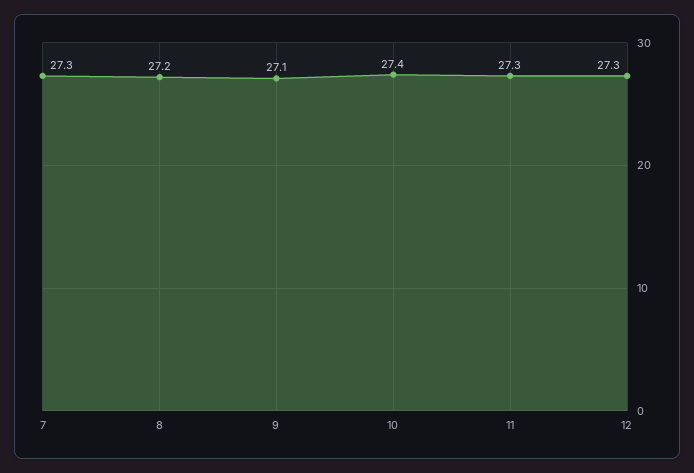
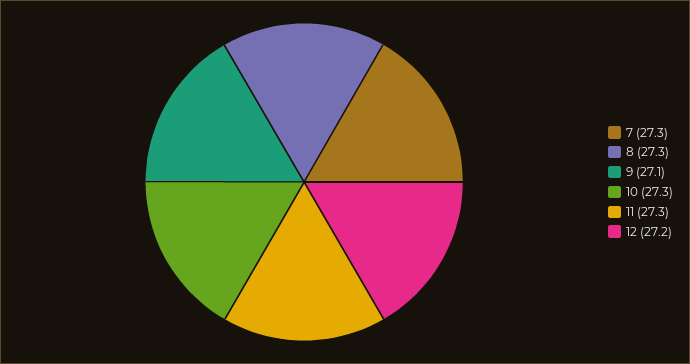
8: 27.2 -> 27.3
10: 27.4 -> 27.3
12: 27.3 -> 27.2

